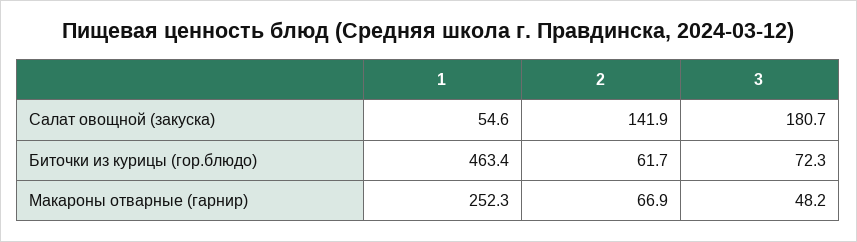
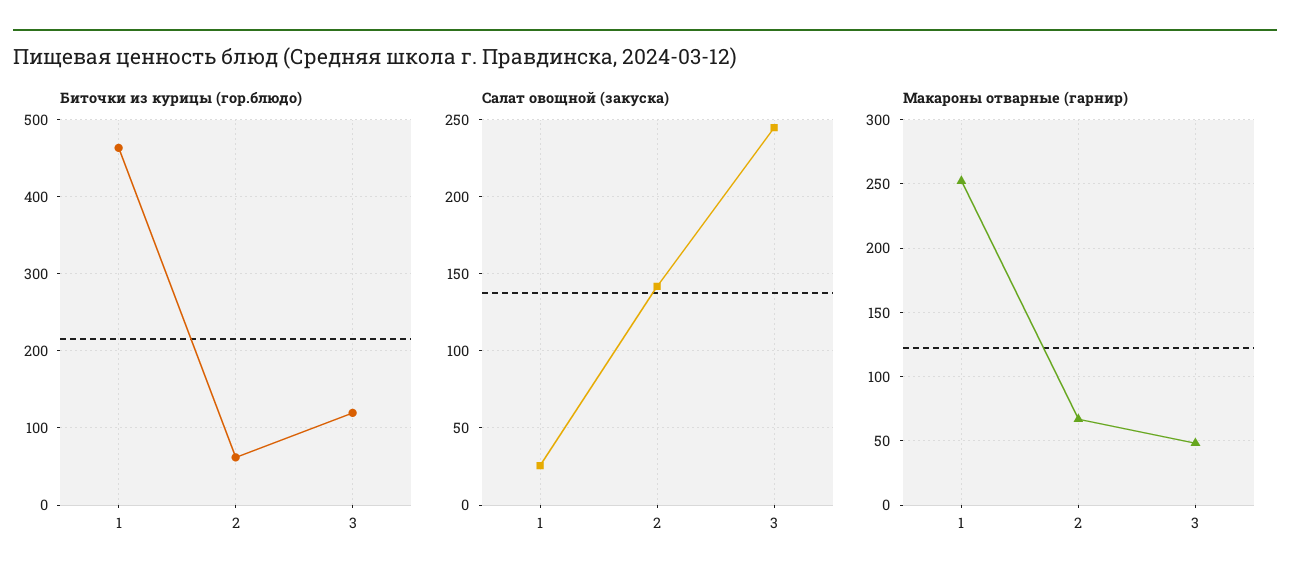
Салат овощной (закуска), 1: 54.6 -> 25
Салат овощной (закуска), 3: 180.7 -> 245
Биточки из курицы (гор.блюдо), 3: 72.3 -> 120

